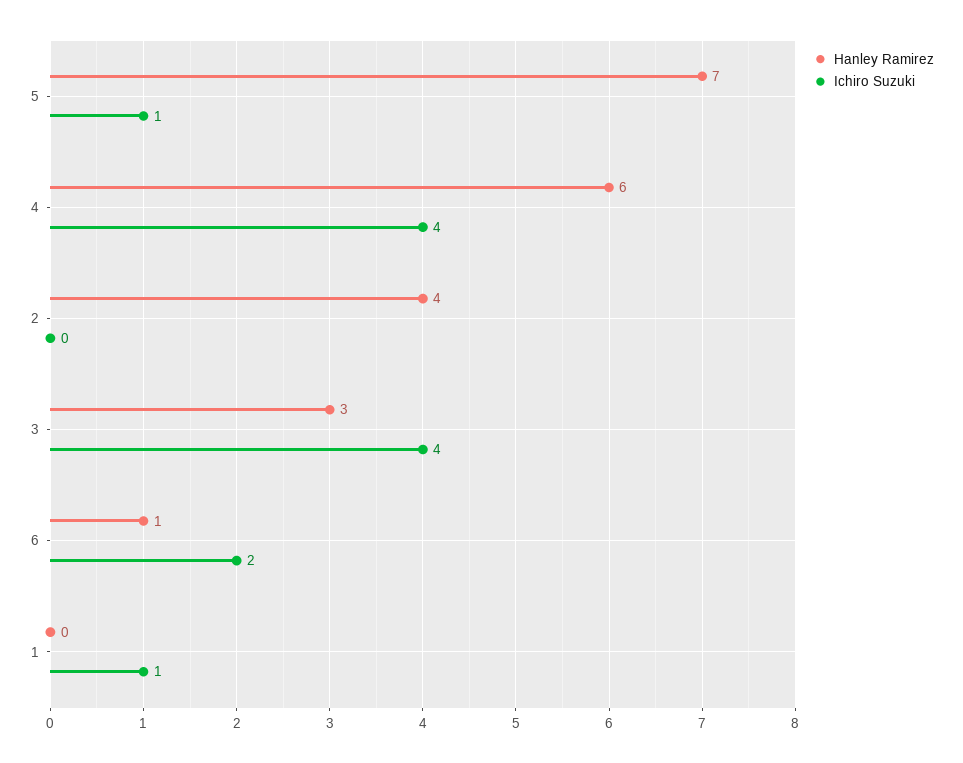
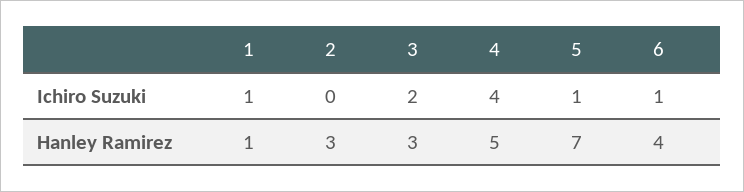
Hanley Ramirez, 4: 6 -> 5
Hanley Ramirez, 2: 4 -> 3
Ichiro Suzuki, 3: 4 -> 2
Hanley Ramirez, 6: 1 -> 4
Ichiro Suzuki, 6: 2 -> 1
Hanley Ramirez, 1: 0 -> 1

